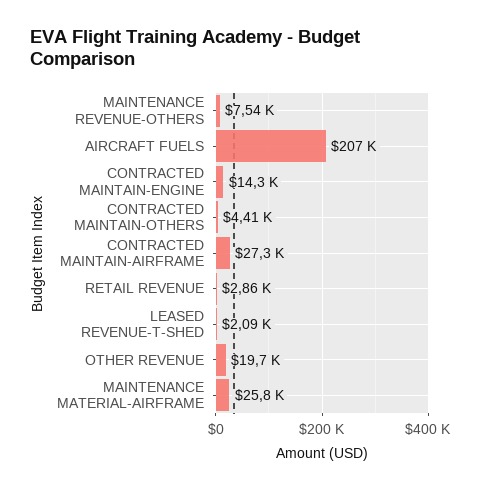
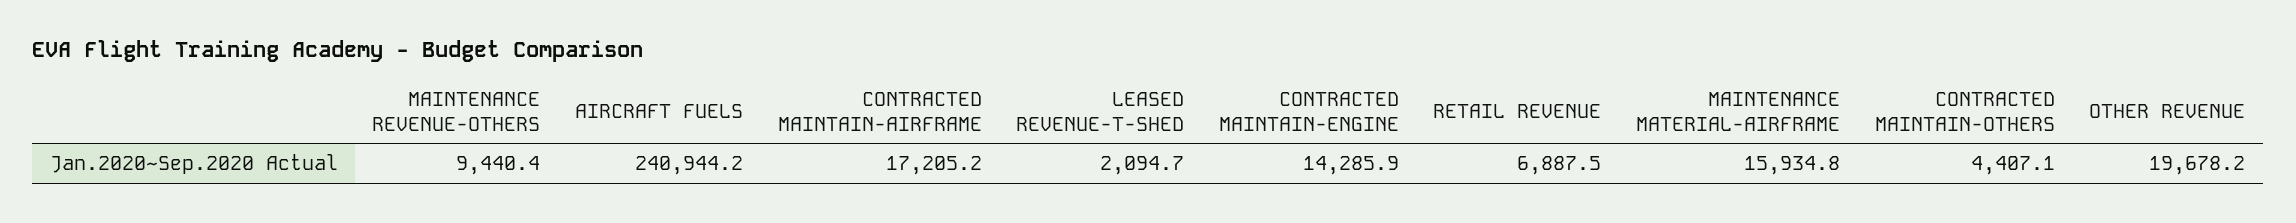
MAINTENANCE REVENUE-OTHERS: 7540 -> 9440.4
AIRCRAFT FUELS: 207000 -> 240944.2
CONTRACTED MAINTAIN-AIRFRAME: 27300 -> 17205.2
RETAIL REVENUE: 2860 -> 6887.5
MAINTENANCE MATERIAL-AIRFRAME: 25800 -> 15934.8

